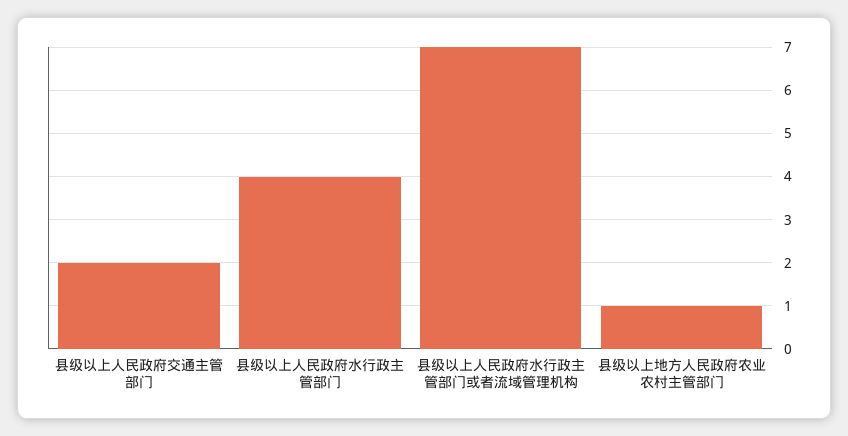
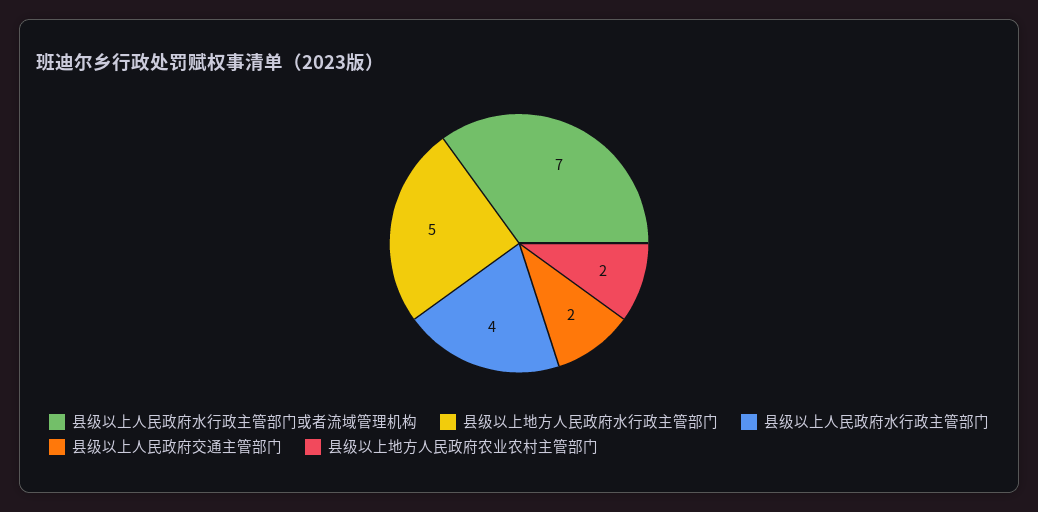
县级以上地方人民政府农业农村主管部门: 1 -> 2
县级以上地方人民政府水行政主管部门: none -> 5

